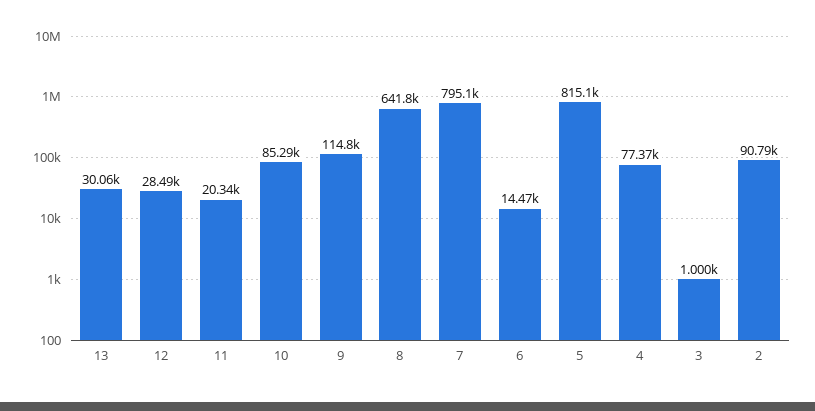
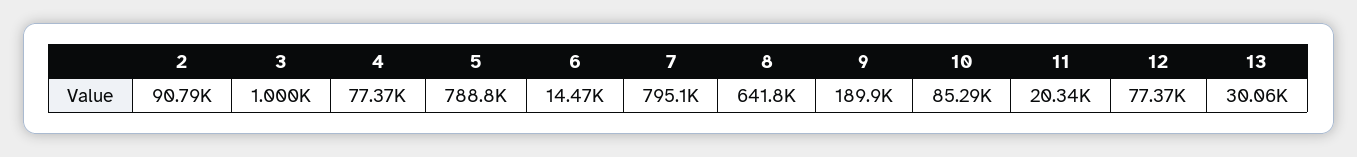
12: 28490 -> 77370
9: 114800 -> 189900
5: 815100 -> 788800

